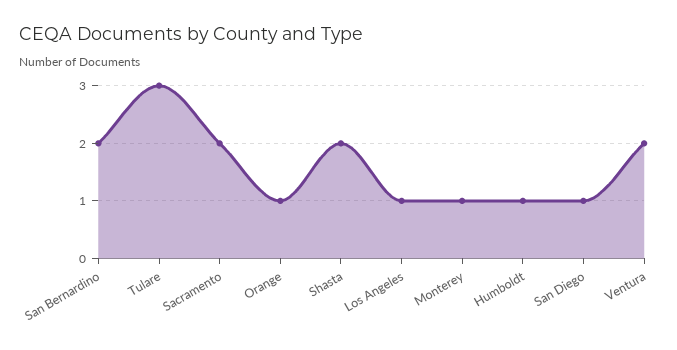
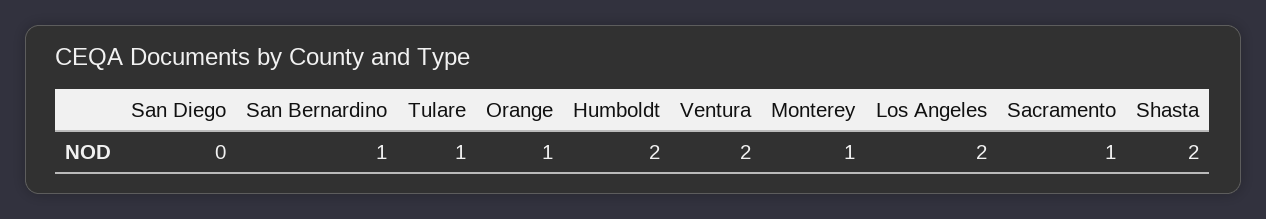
San Bernardino: 2 -> 1
Tulare: 3 -> 1
Sacramento: 2 -> 1
Los Angeles: 1 -> 2
Humboldt: 1 -> 2
San Diego: 1 -> 0

